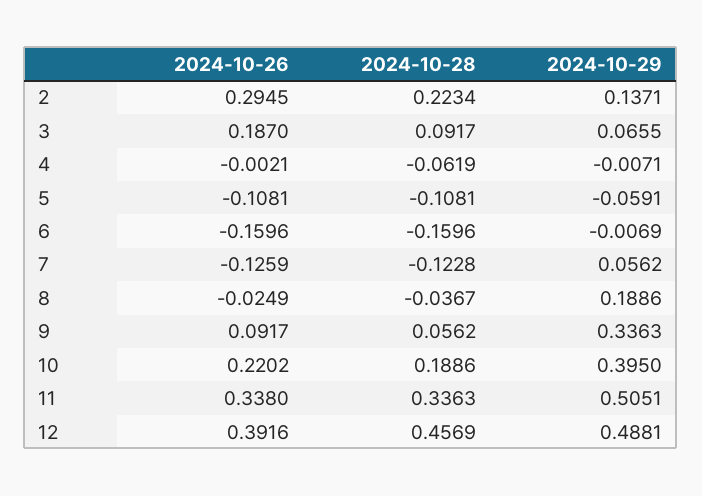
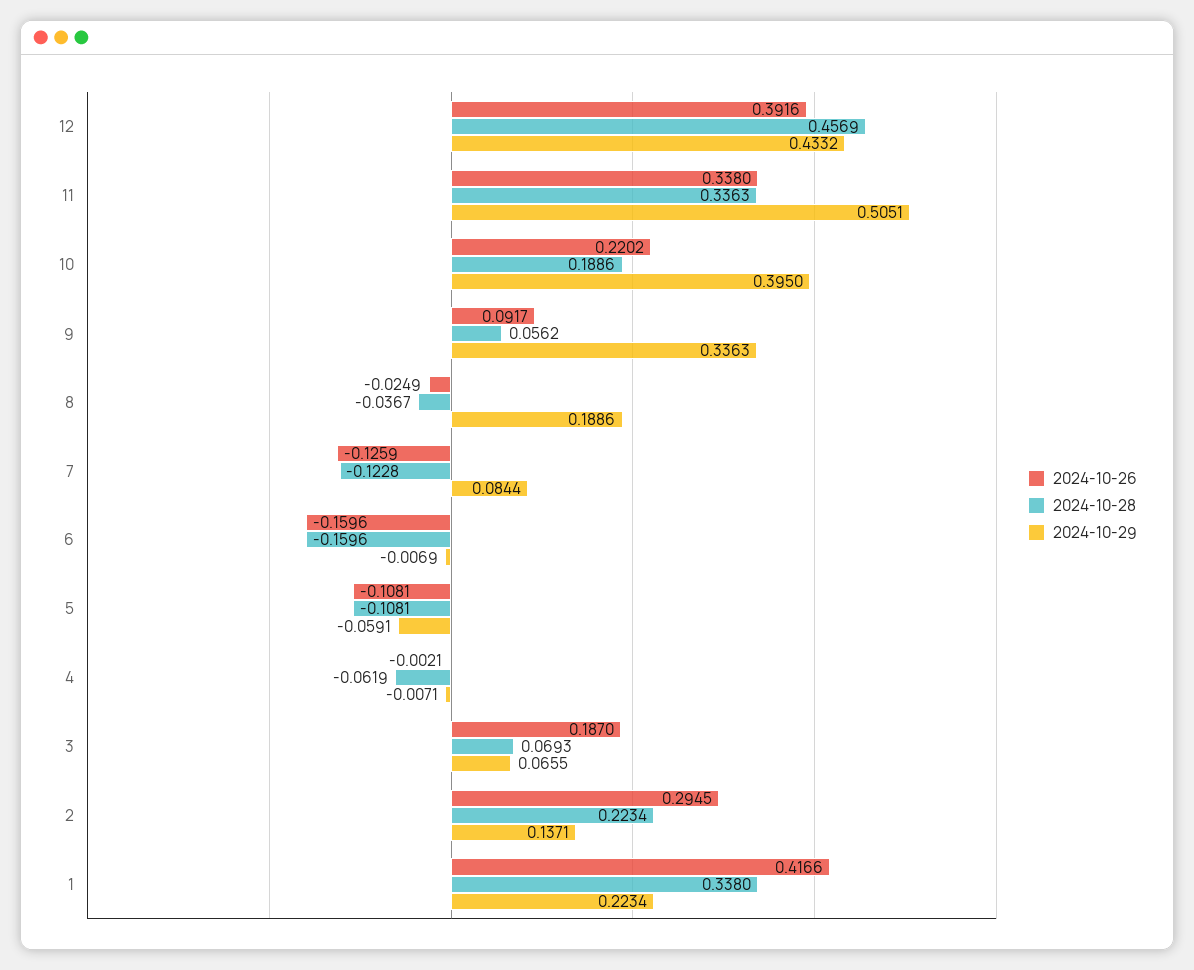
2024-10-28, 3: 0.0917 -> 0.0693
2024-10-29, 7: 0.0562 -> 0.0844
2024-10-29, 12: 0.4881 -> 0.4332
2024-10-26, 1: none -> 0.4166
2024-10-28, 1: none -> 0.338
2024-10-29, 1: none -> 0.2234

